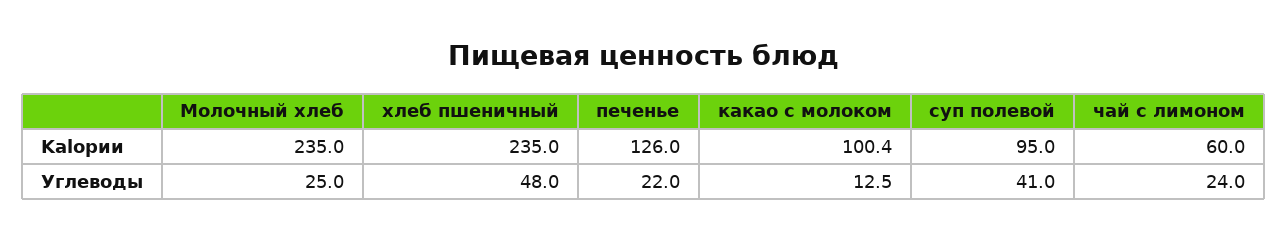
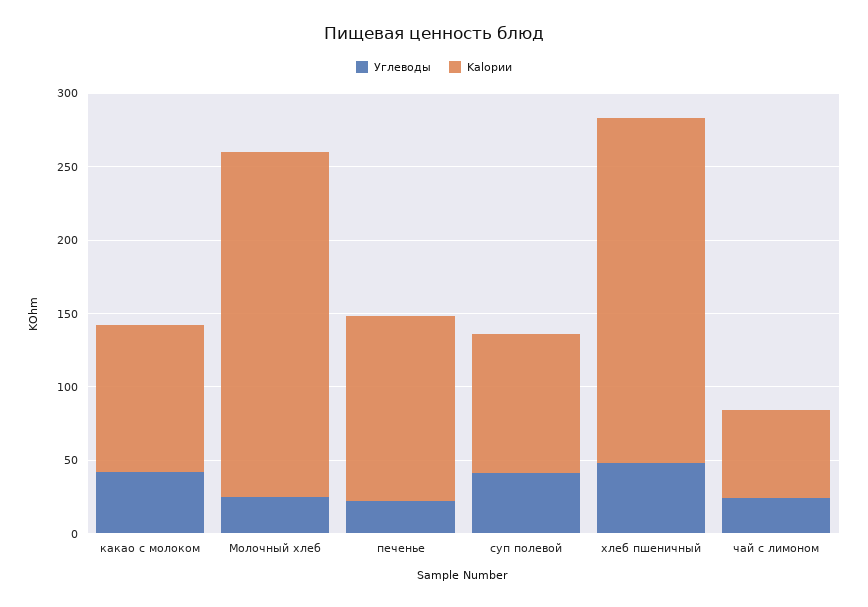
Углеводы, какао с молоком: 12.5 -> 40

